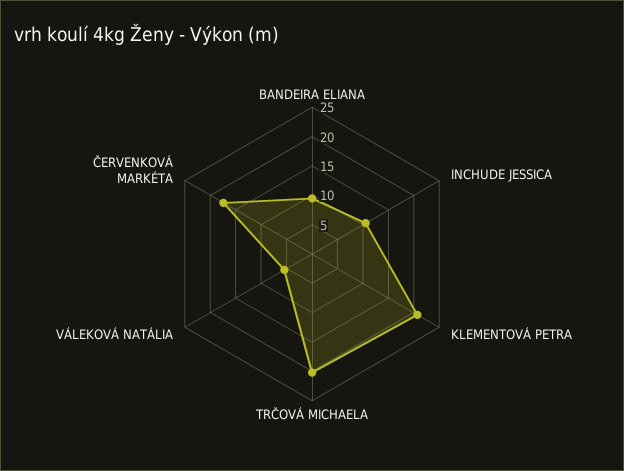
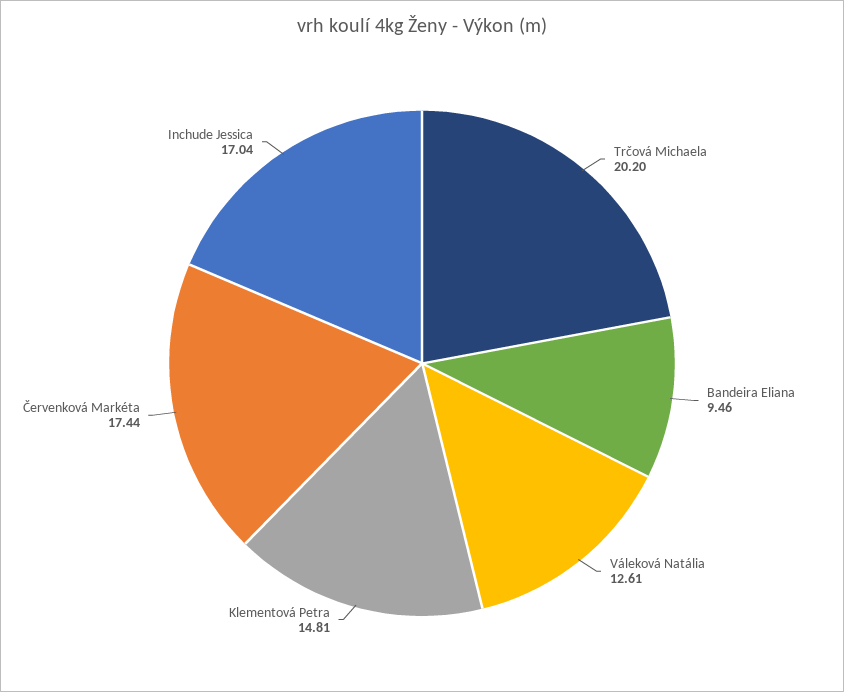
INCHUDE JESSICA: 10 -> 17.04
KLEMENTOVÁ PETRA: 20 -> 14.81
VÁLEKOVÁ NATÁLIA: 5 -> 12.61

